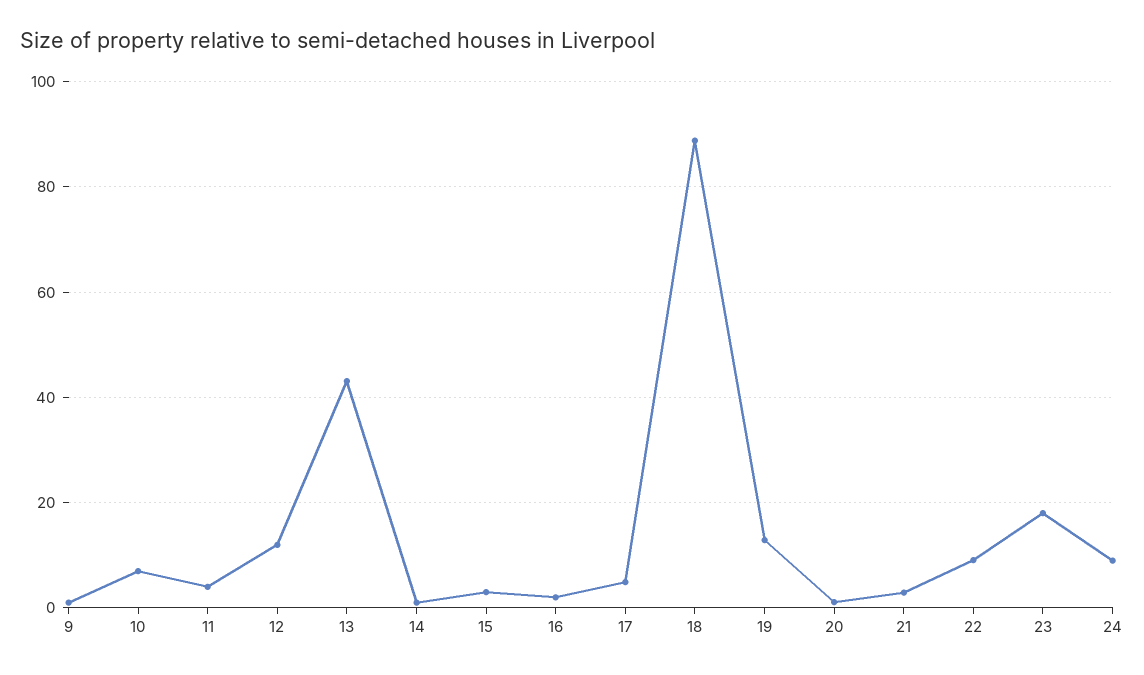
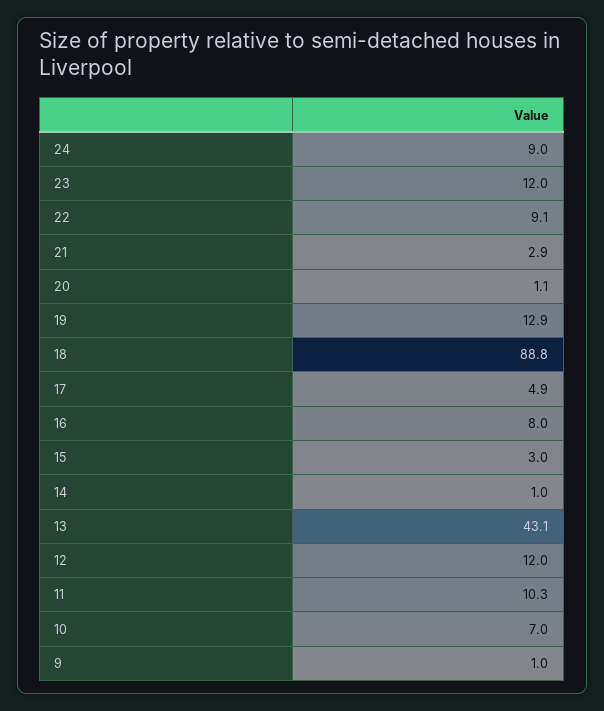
11: 4 -> 10.3
16: 2 -> 8
23: 18 -> 12

